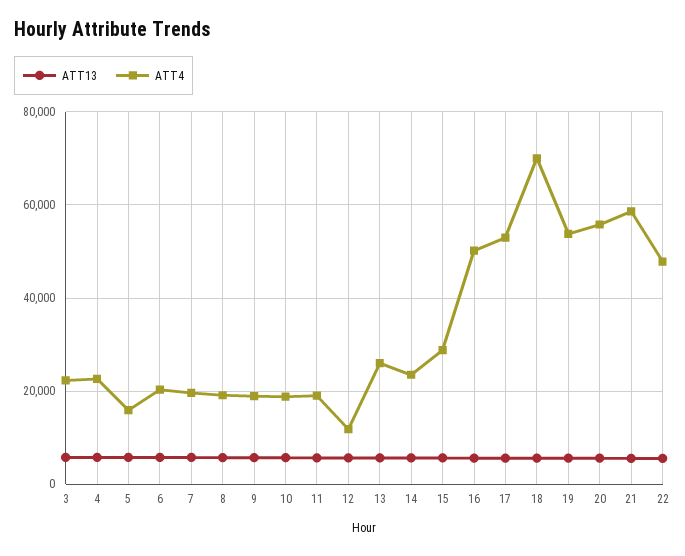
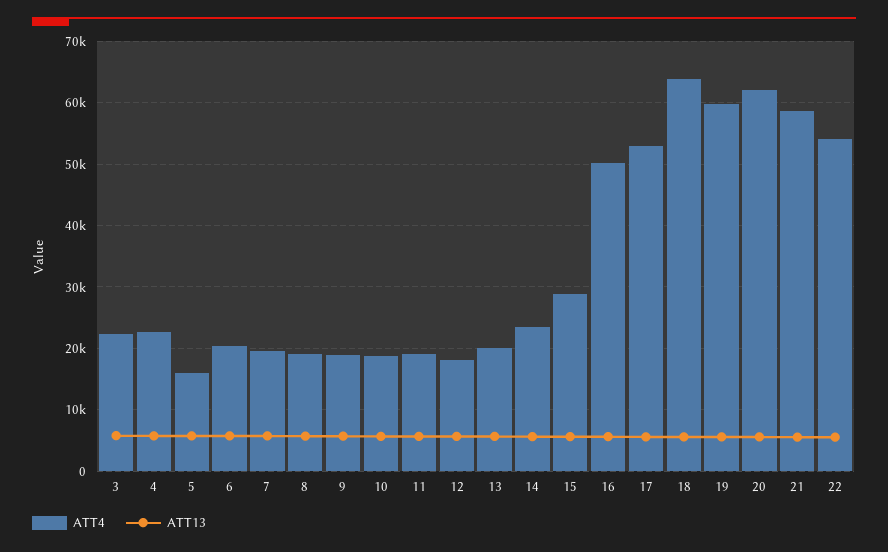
ATT4, 12: 12000 -> 18000
ATT4, 13: 26000 -> 20000
ATT4, 18: 70000 -> 64000
ATT4, 19: 54000 -> 60000
ATT4, 20: 56000 -> 62000
ATT4, 22: 48000 -> 54000

